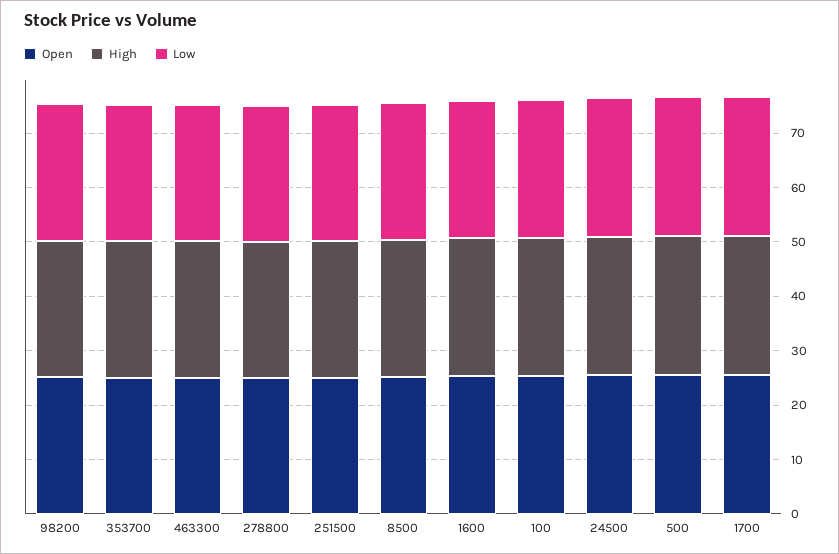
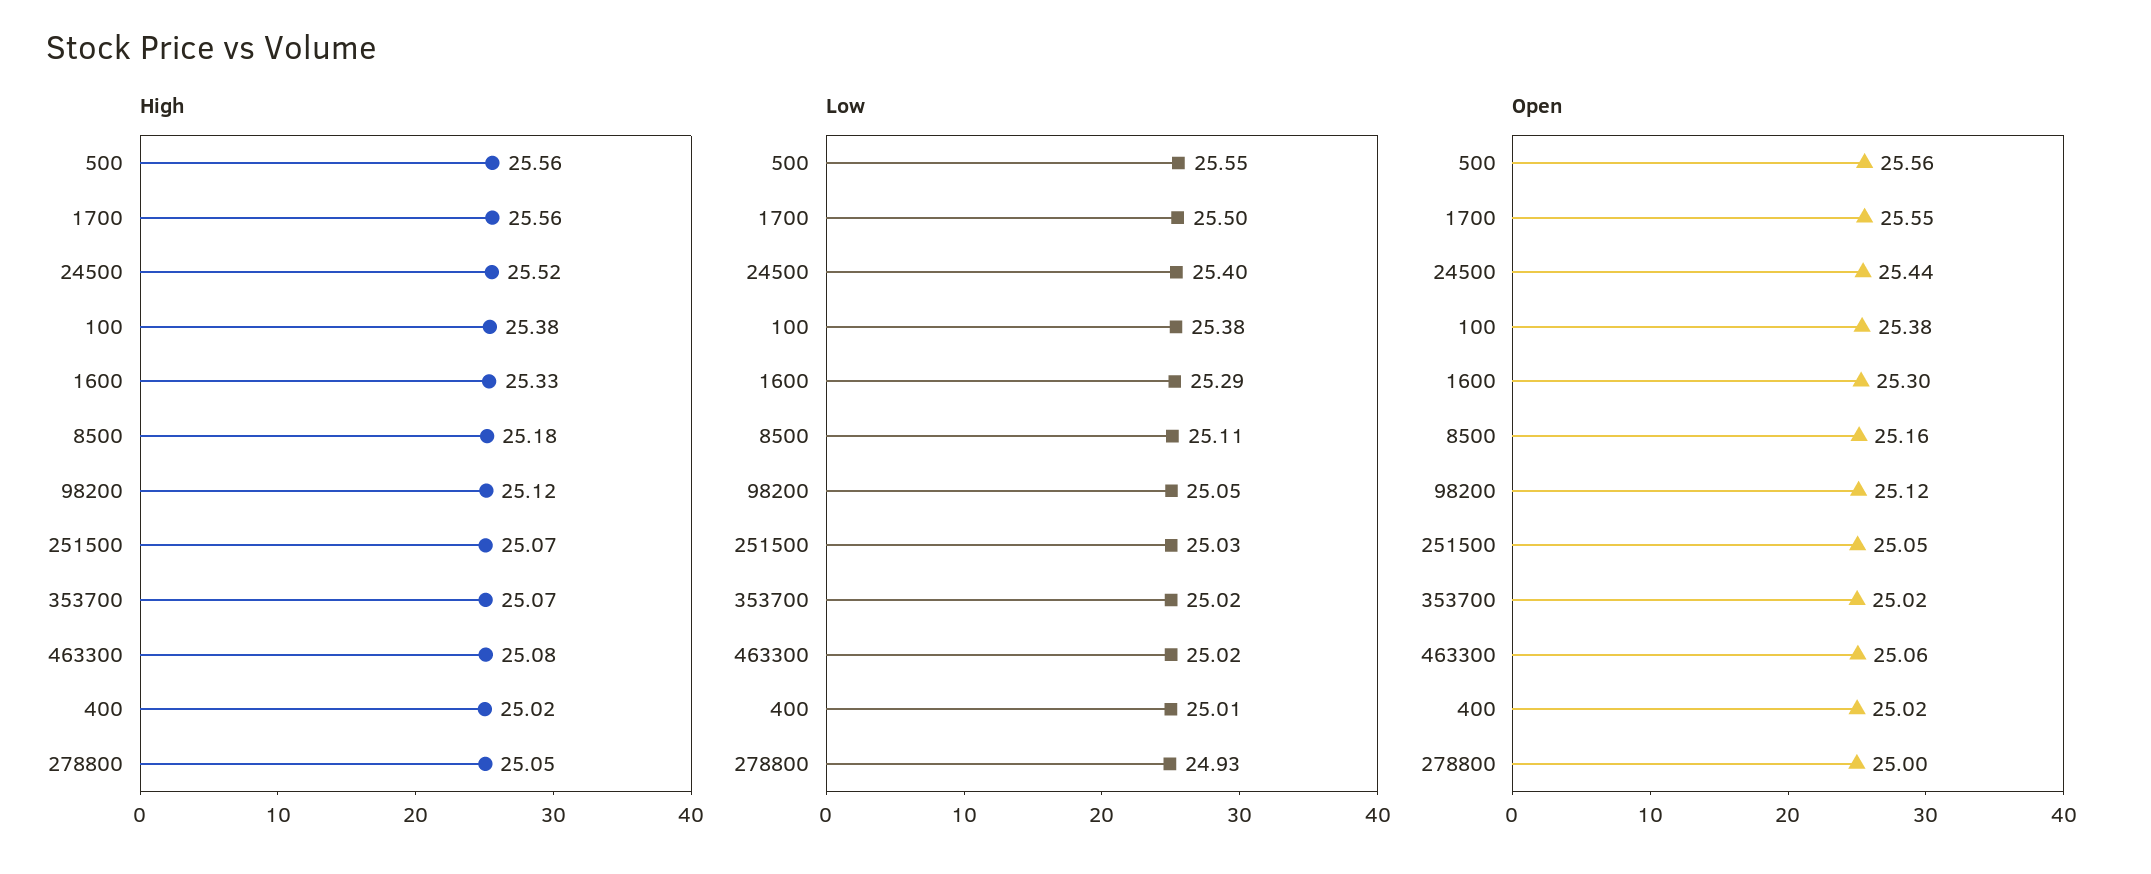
High, 400: none -> 25.02
Low, 400: none -> 25.01
Open, 400: none -> 25.02

